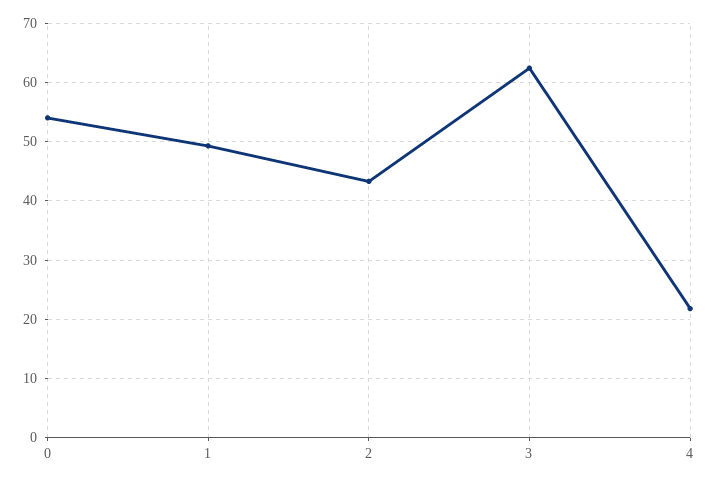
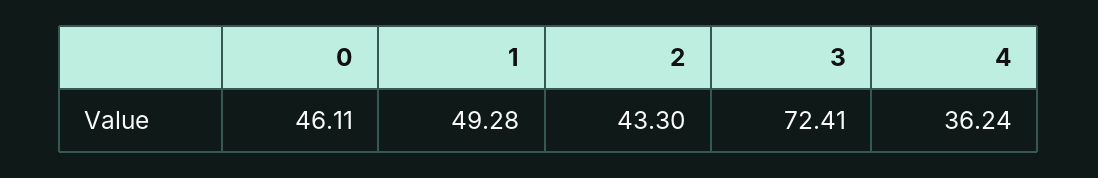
0: 54 -> 46.11
3: 62 -> 72.41
4: 22 -> 36.24

